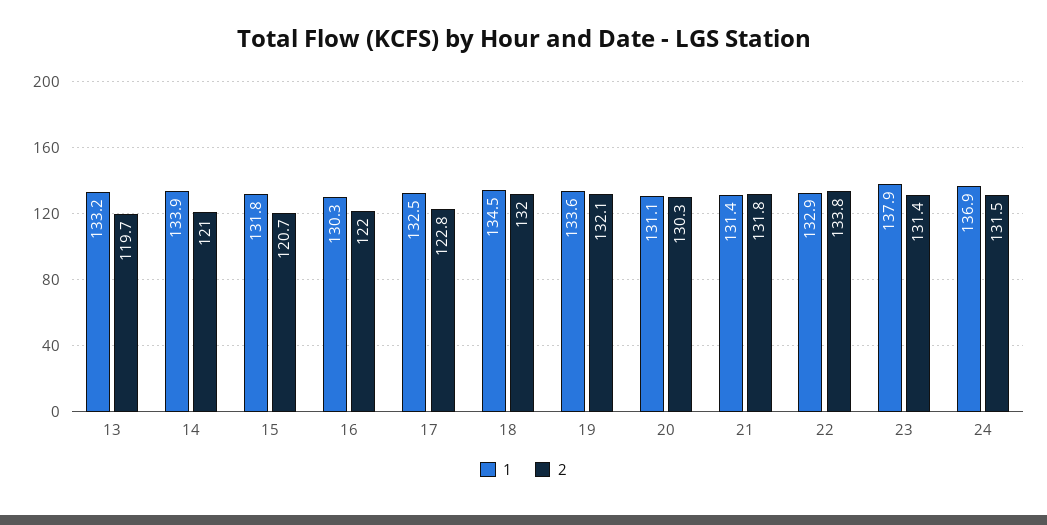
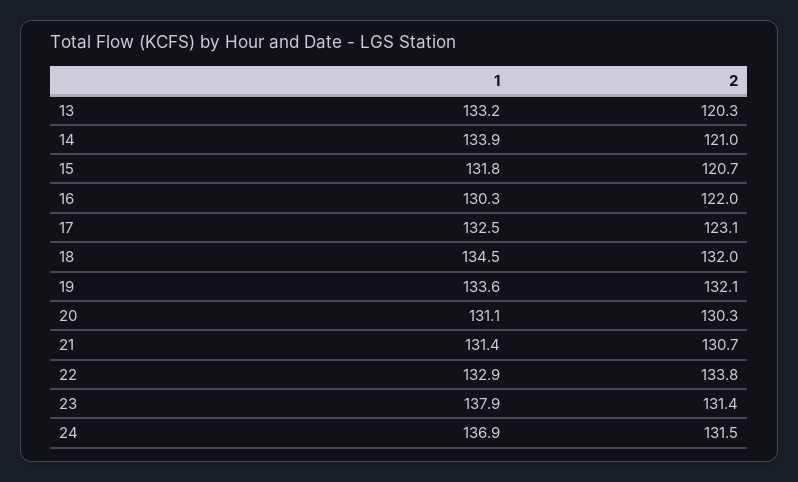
2, 13: 119.7 -> 120.3
2, 17: 122.8 -> 123.1
2, 21: 131.8 -> 130.7

